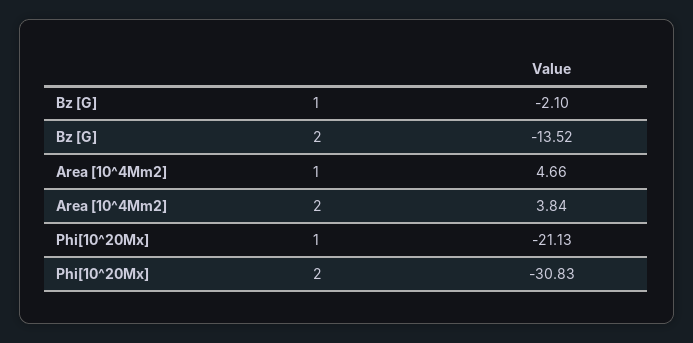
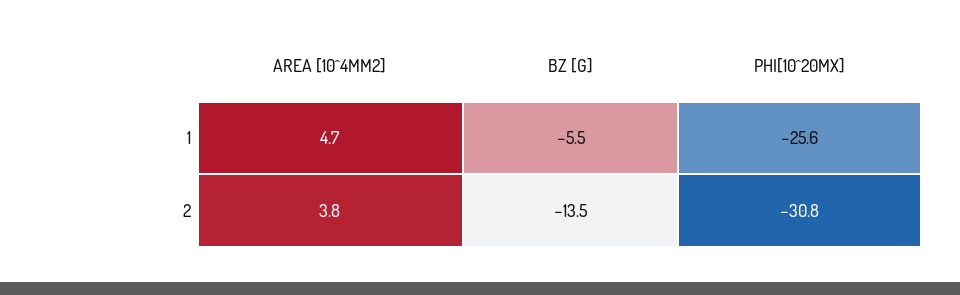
Bz [G], 1: -2.1 -> -5.5
Phi[10^20Mx], 1: -21.13 -> -25.6

